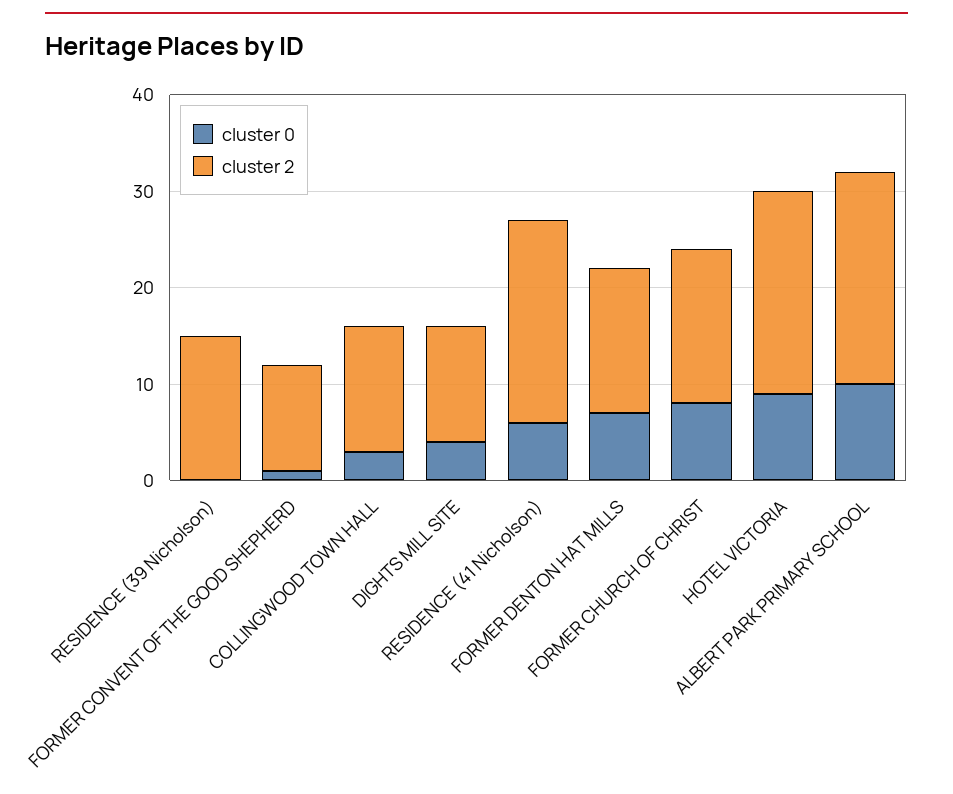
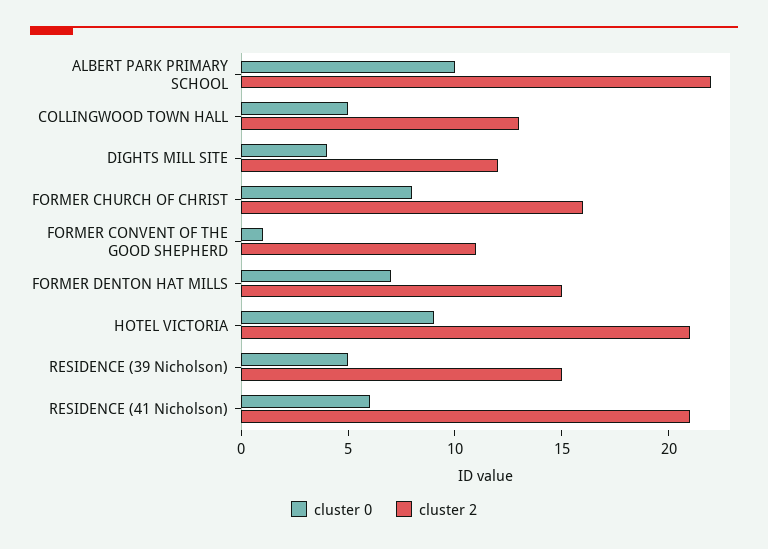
cluster 0, RESIDENCE (39 Nicholson): 0 -> 5
cluster 0, COLLINGWOOD TOWN HALL: 3 -> 5

